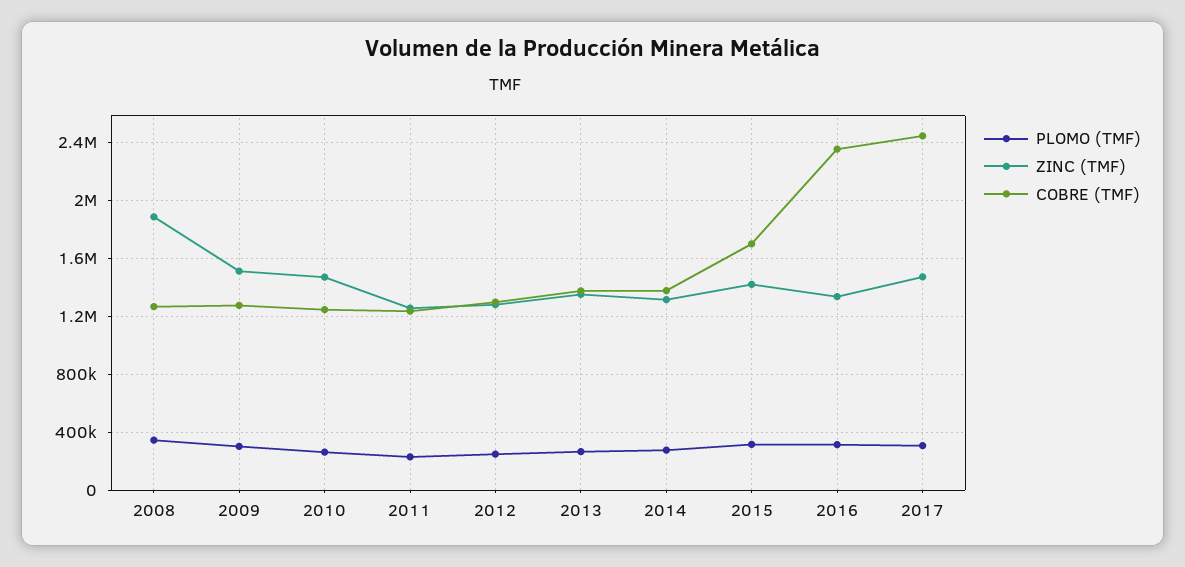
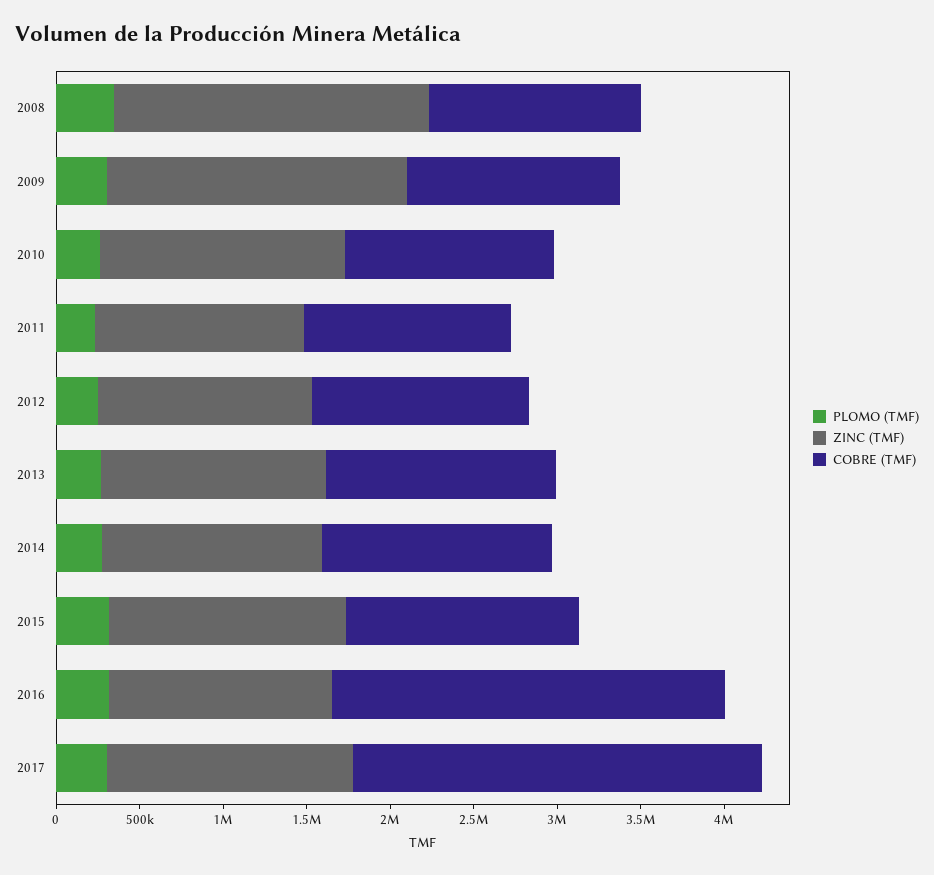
ZINC (TMF), 2009: 1500000 -> 1800000
COBRE (TMF), 2015: 1700000 -> 1400000

